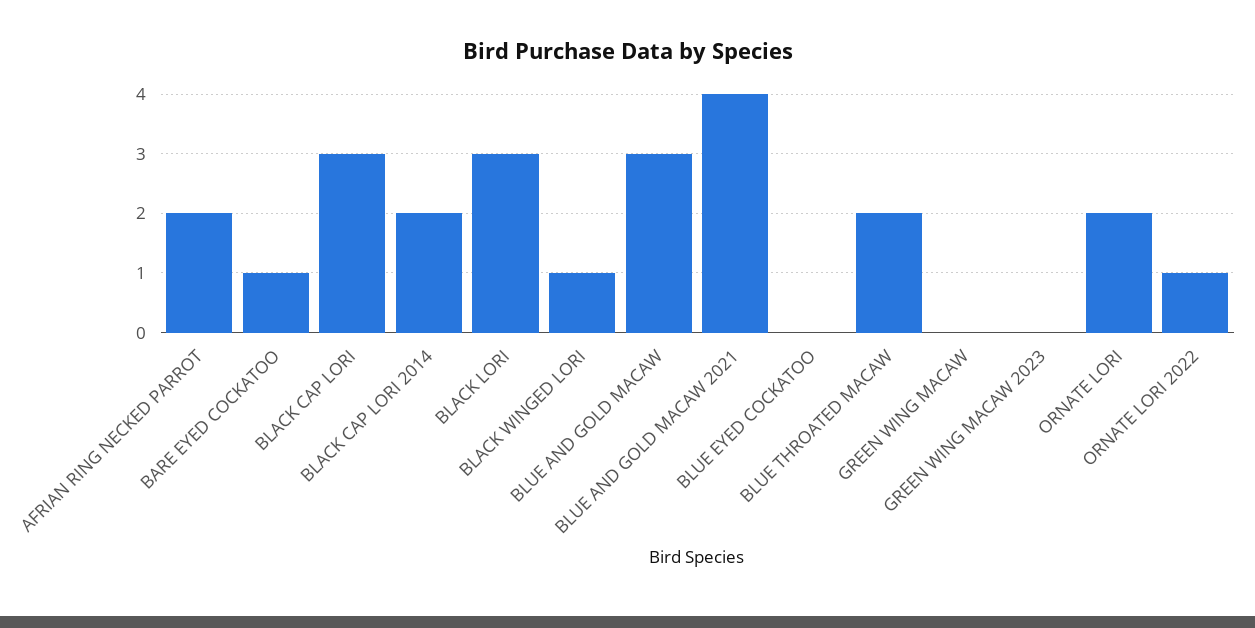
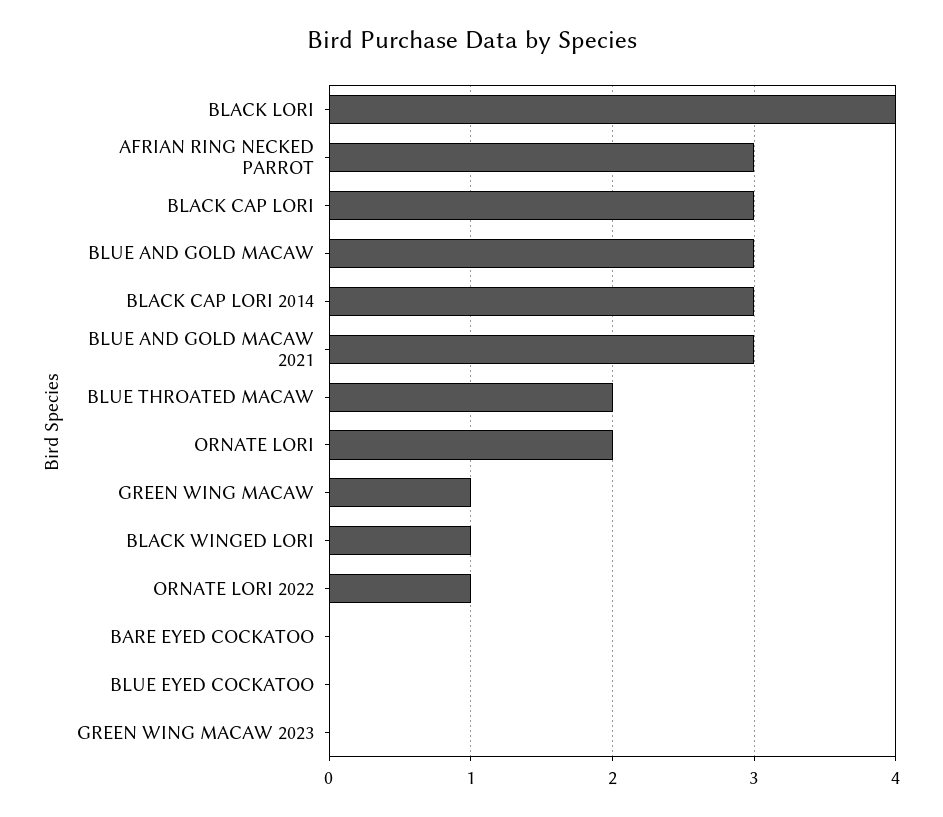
AFRIAN RING NECKED PARROT: 2 -> 3
BARE EYED COCKATOO: 1 -> 0
BLACK CAP LORI 2014: 2 -> 3
BLACK LORI: 3 -> 4
BLUE AND GOLD MACAW 2021: 4 -> 3
GREEN WING MACAW: 0 -> 1

